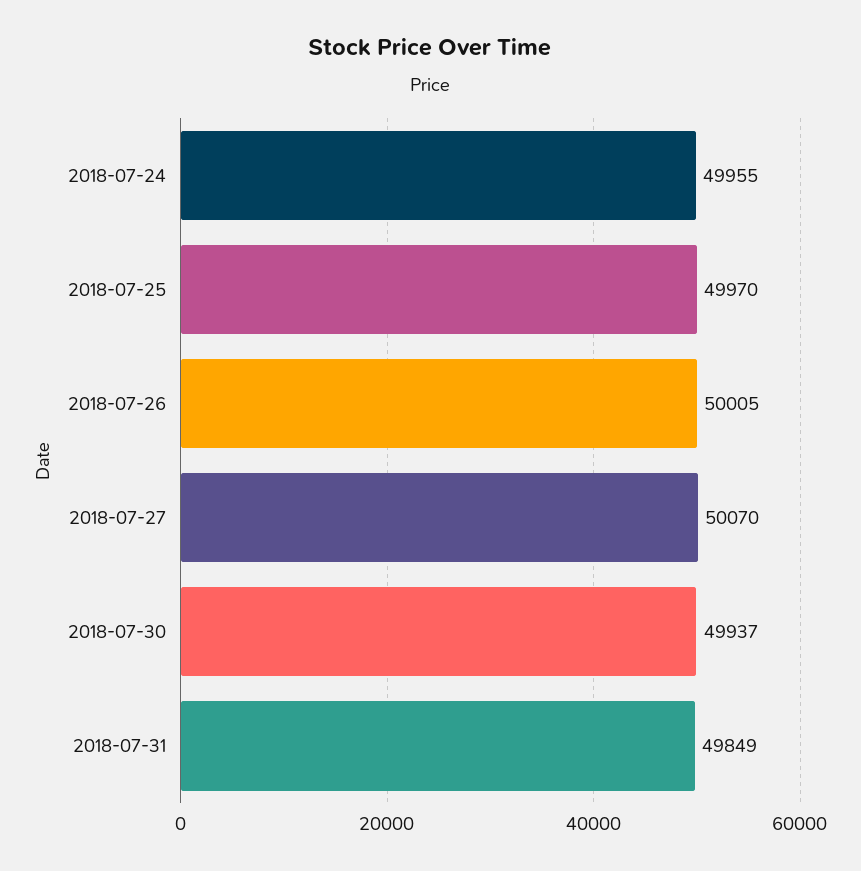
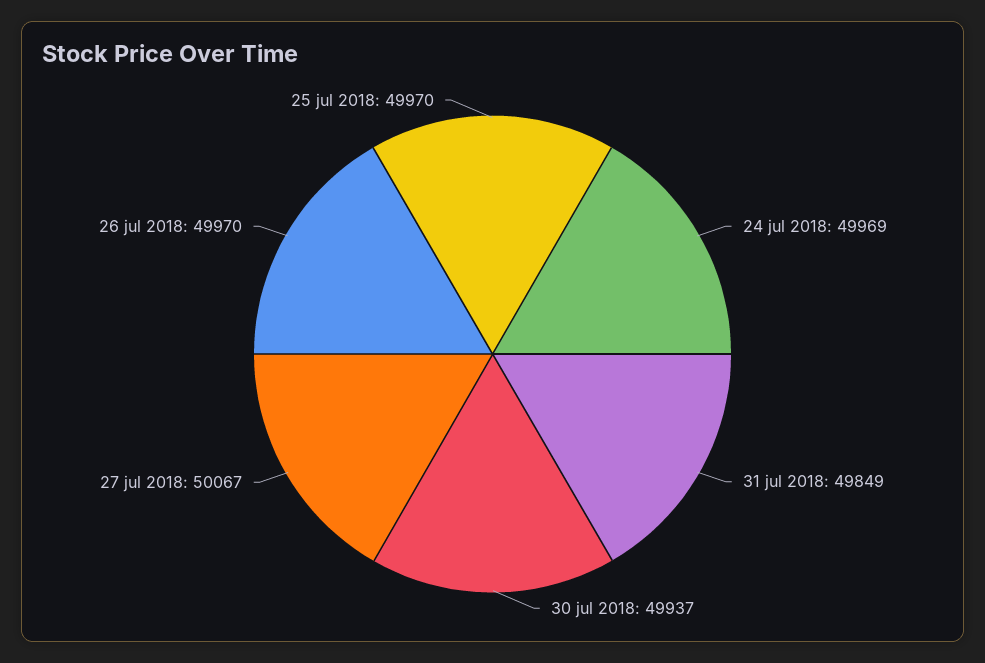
2018-07-24: 49955 -> 49969
2018-07-26: 50005 -> 49970
2018-07-27: 50070 -> 50067

